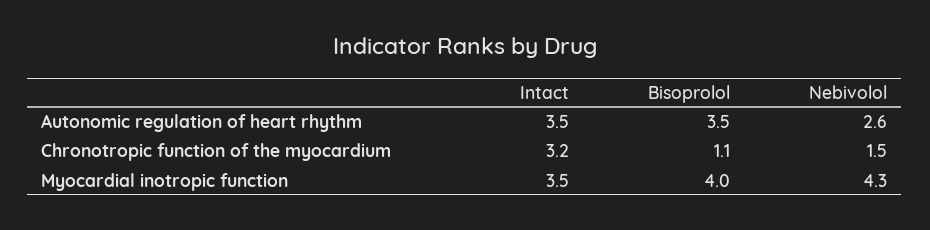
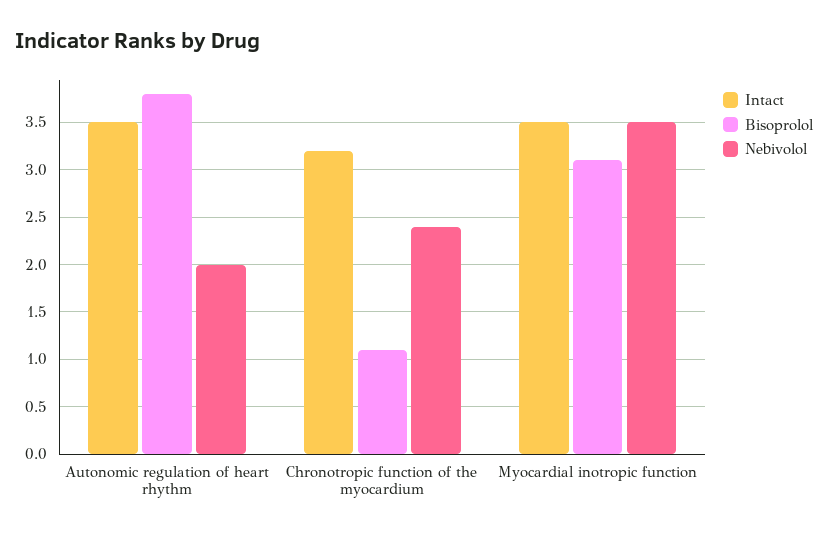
Bisoprolol, Autonomic regulation of heart rhythm: 3.5 -> 3.8
Nebivolol, Autonomic regulation of heart rhythm: 2.6 -> 2
Nebivolol, Chronotropic function of the myocardium: 1.5 -> 2.4
Bisoprolol, Myocardial inotropic function: 4 -> 3.1
Nebivolol, Myocardial inotropic function: 4.3 -> 3.5

